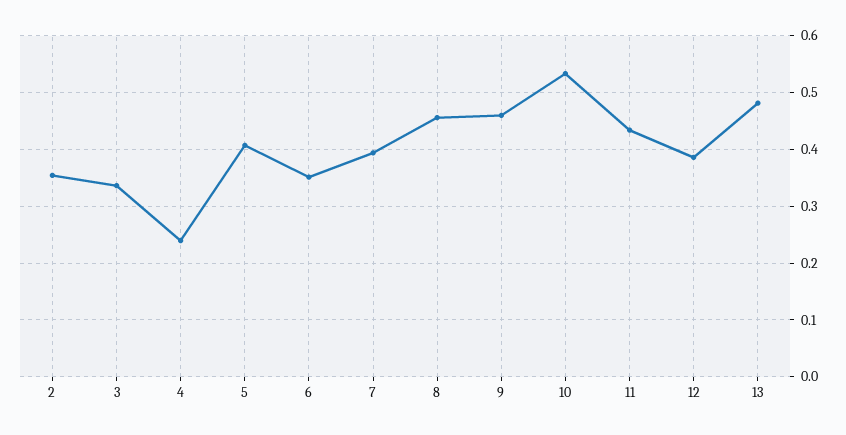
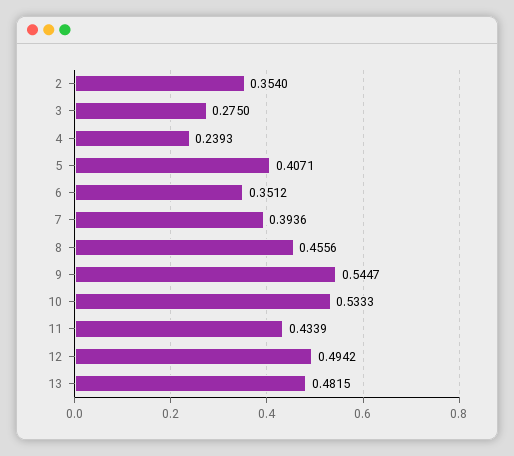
3: 0.34 -> 0.275
9: 0.46 -> 0.5447
12: 0.38 -> 0.4942

